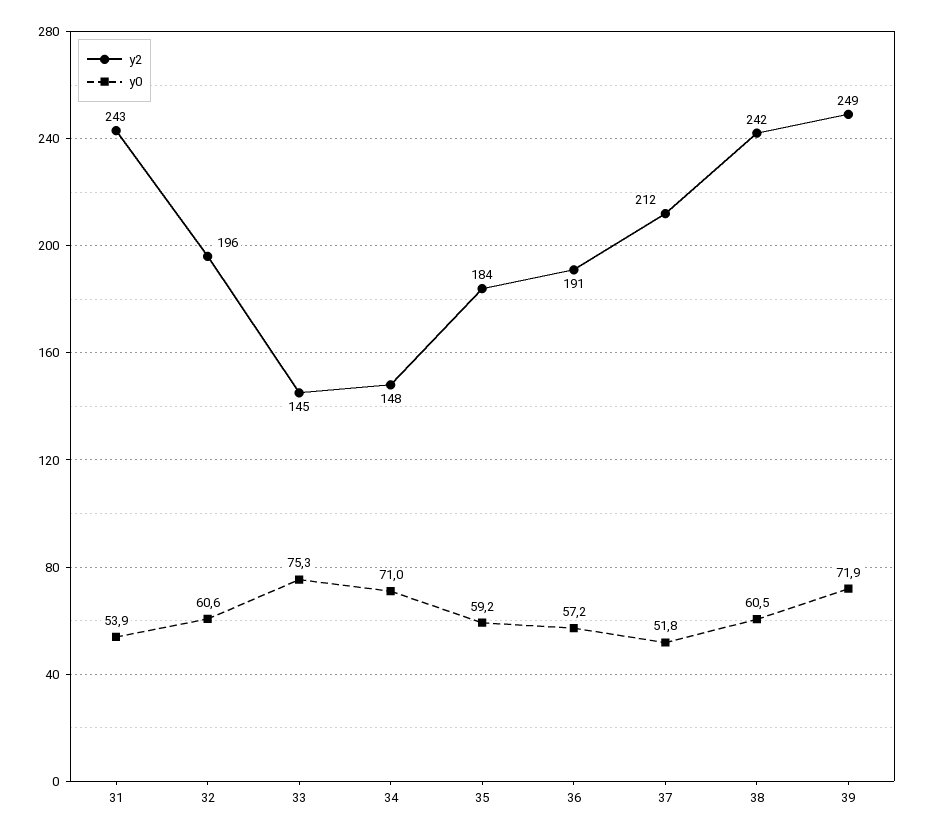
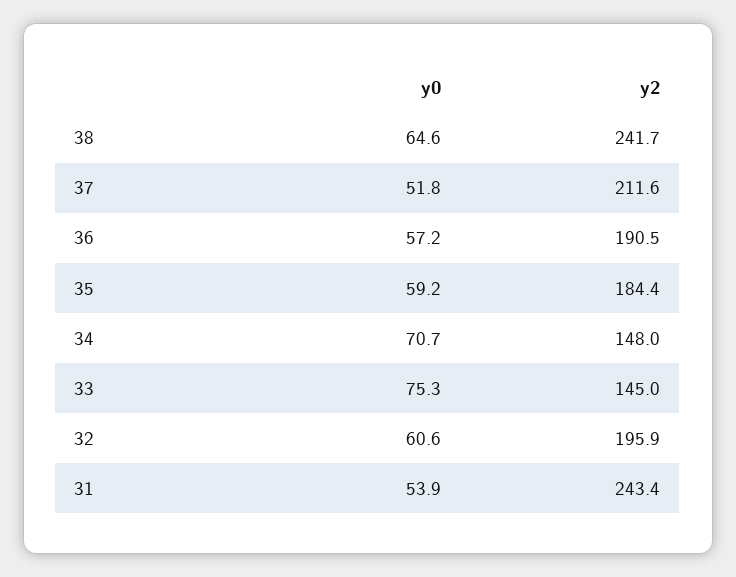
y0, 34: 71 -> 70.7
y0, 38: 60.5 -> 64.6
y2, 39: 249 -> none
y0, 39: 71.9 -> none

